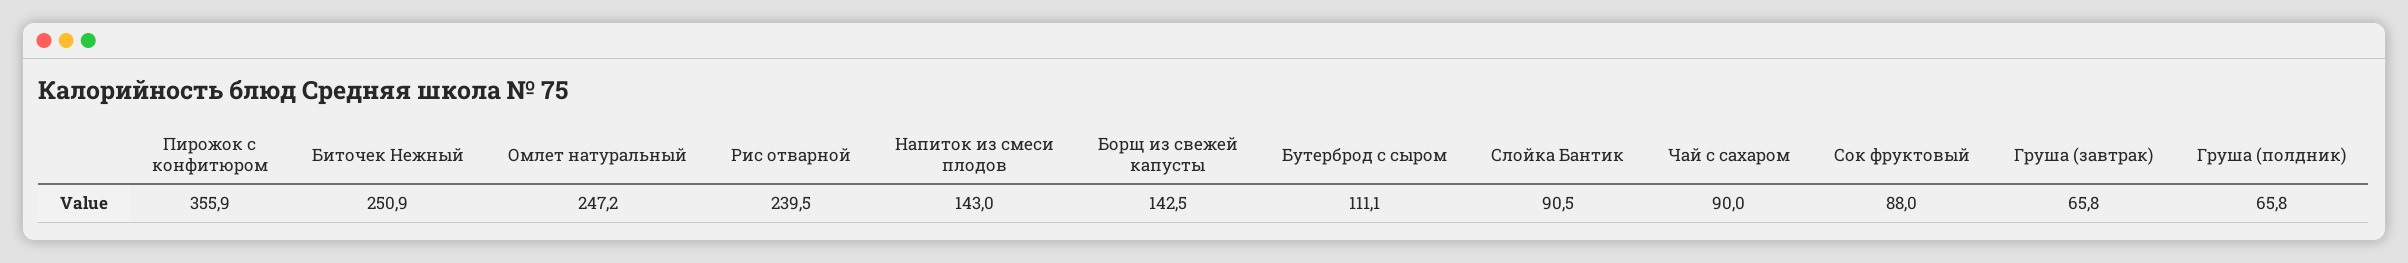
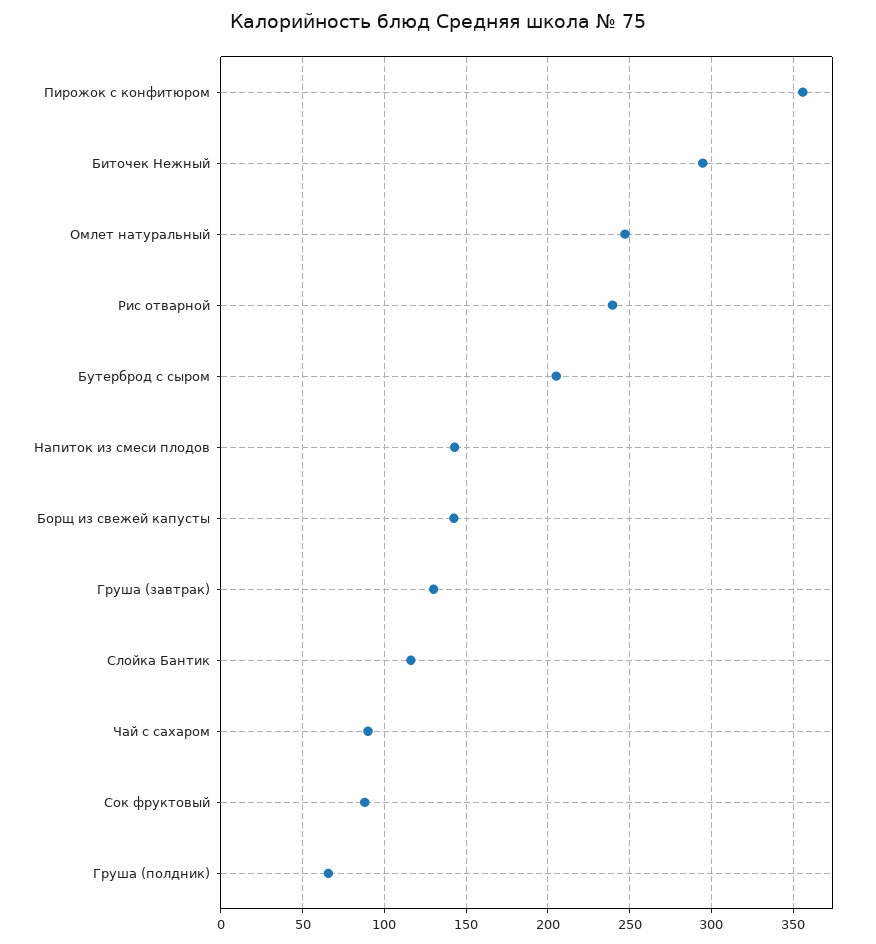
Биточек Нежный: 250.9 -> 295
Бутерброд с сыром: 111.1 -> 205
Слойка Бантик: 90.5 -> 115
Груша (завтрак): 65.8 -> 130

